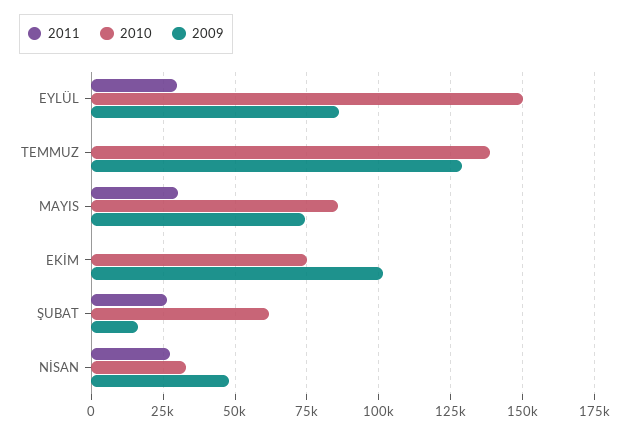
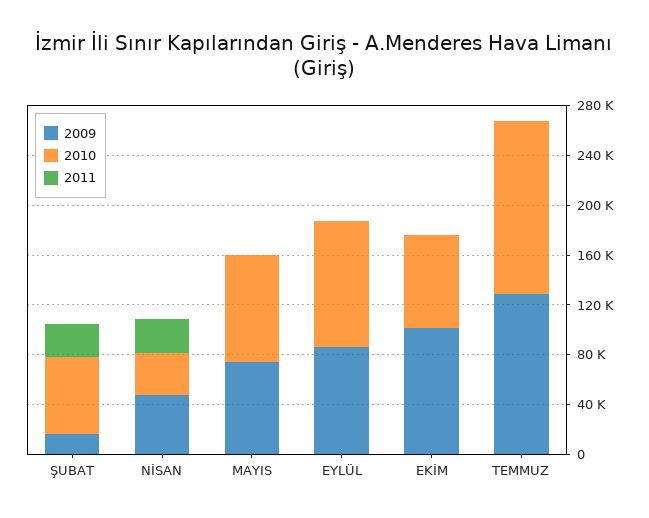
2011, EYLÜL: 30000 -> 0
2010, EYLÜL: 150000 -> 100000
2011, MAYIS: 30000 -> 0

